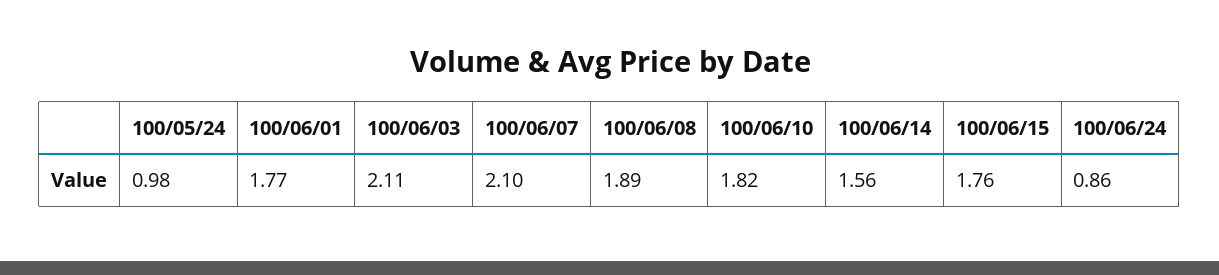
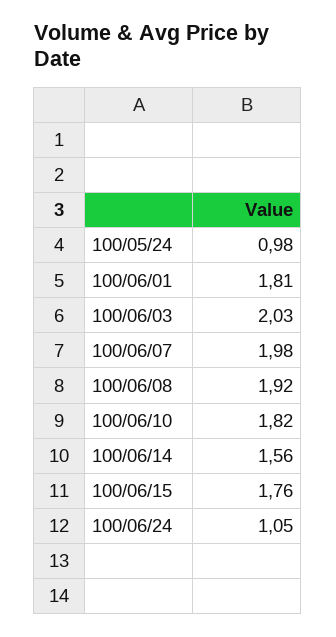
100/06/01: 1.77 -> 1.81
100/06/03: 2.11 -> 2.03
100/06/07: 2.1 -> 1.98
100/06/08: 1.89 -> 1.92
100/06/24: 0.86 -> 1.05

